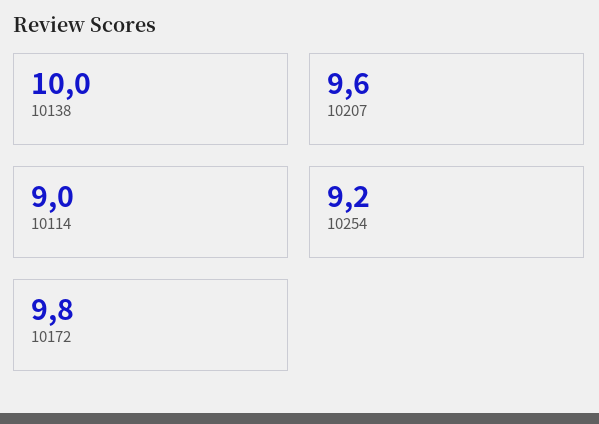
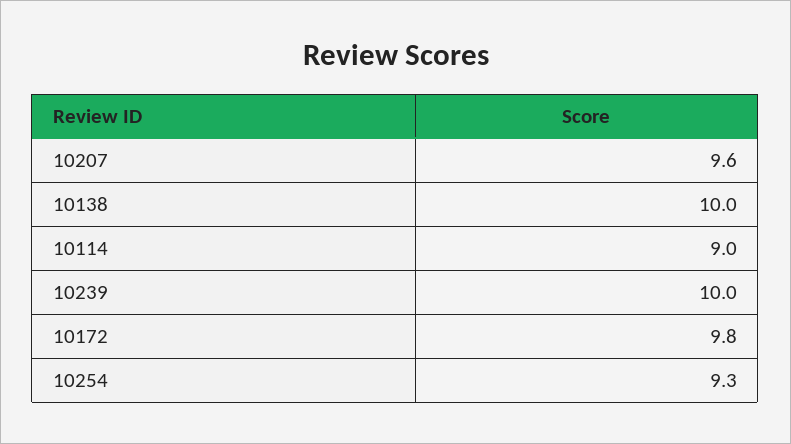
10254: 9.2 -> 9.3
10239: none -> 10

